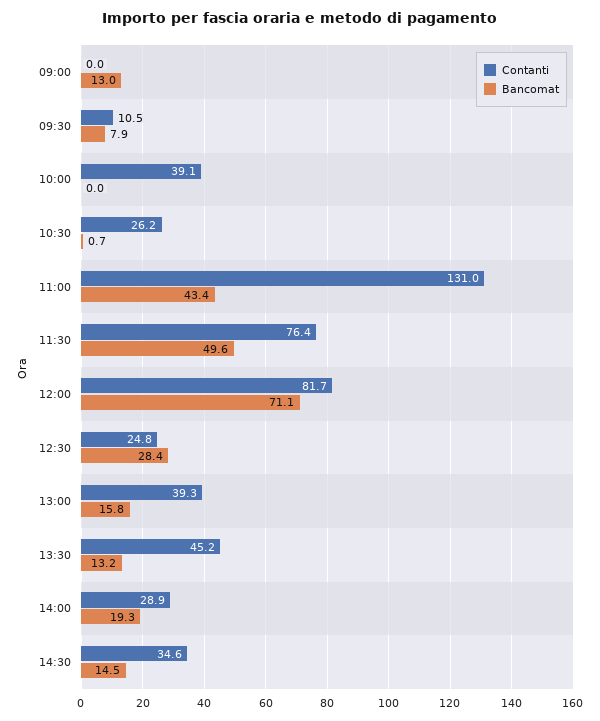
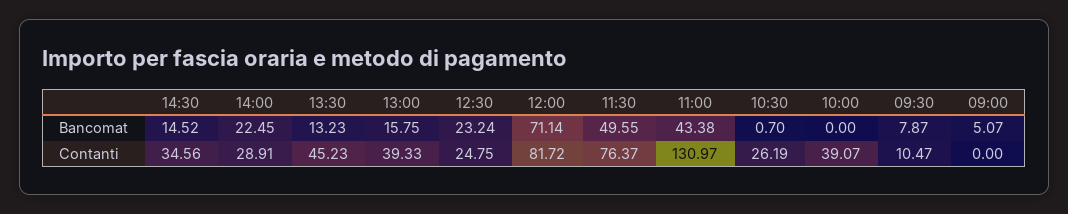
Bancomat, 09:00: 13 -> 5.07
Bancomat, 12:30: 28.4 -> 23.24
Bancomat, 14:00: 19.3 -> 22.45

